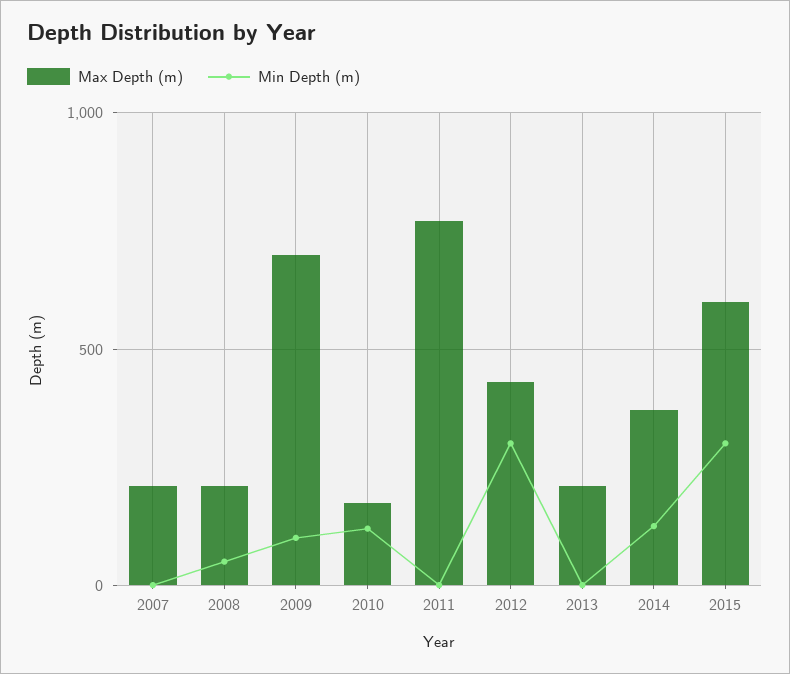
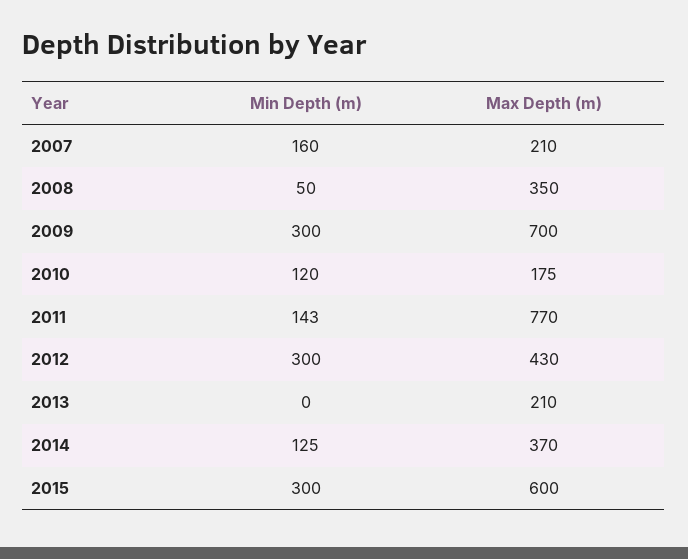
Min Depth (m), 2007: 0 -> 160
Max Depth (m), 2008: 200 -> 350
Min Depth (m), 2009: 100 -> 300
Min Depth (m), 2011: 0 -> 143

